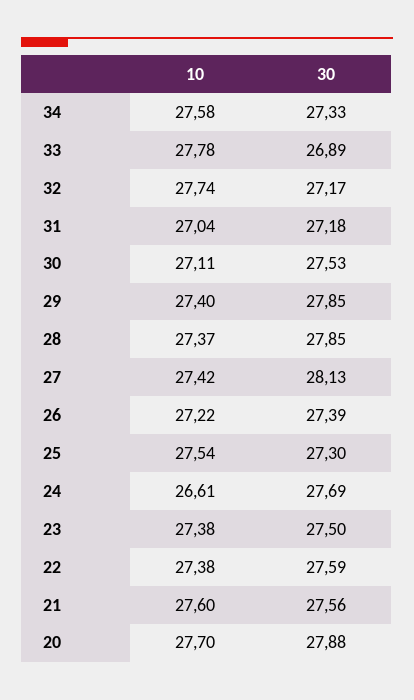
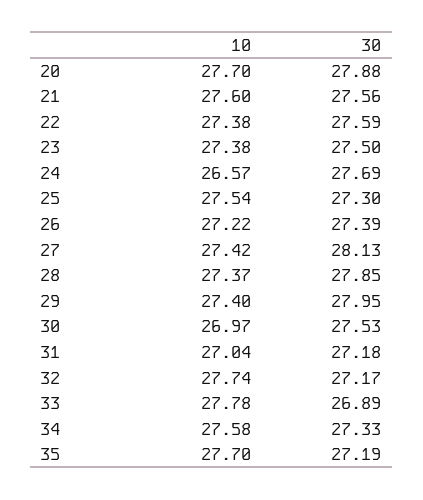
10, 30: 27.11 -> 26.97
30, 29: 27.85 -> 27.95
10, 24: 26.61 -> 26.57
10, 35: none -> 27.7
30, 35: none -> 27.19

